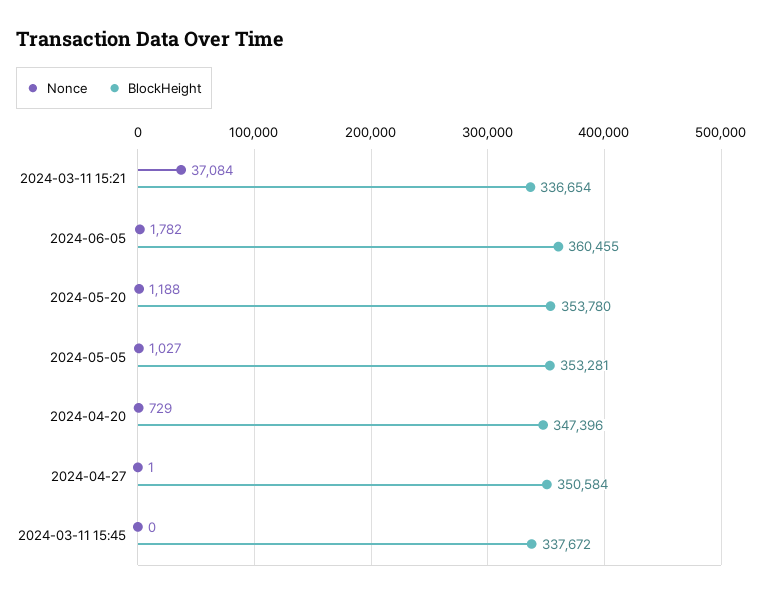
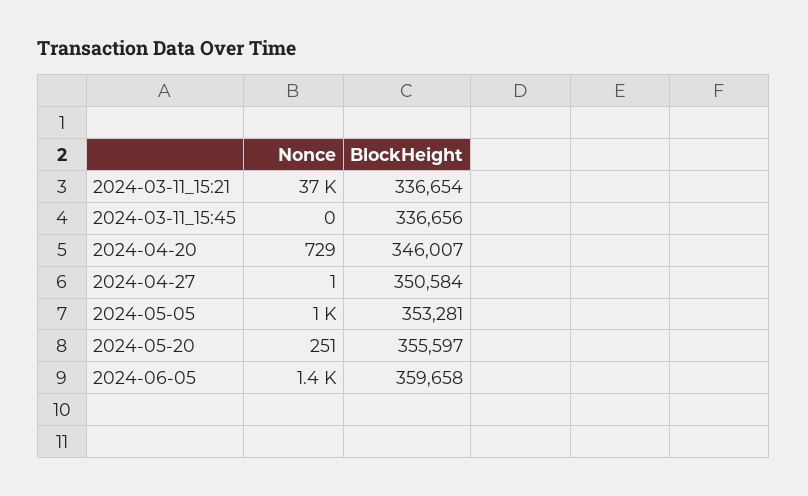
Nonce, 2024-06-05: 1782 -> 1400
BlockHeight, 2024-06-05: 360455 -> 359658
Nonce, 2024-05-20: 1188 -> 251
BlockHeight, 2024-05-20: 353780 -> 355597
BlockHeight, 2024-04-20: 347396 -> 346007
BlockHeight, 2024-03-11 15:45: 337672 -> 336656

